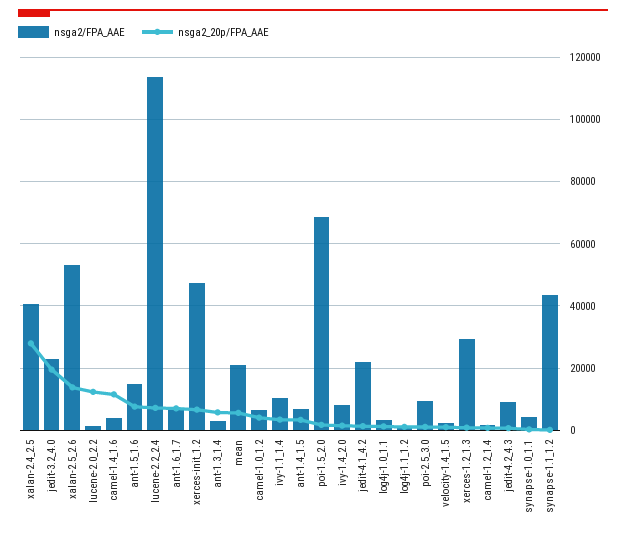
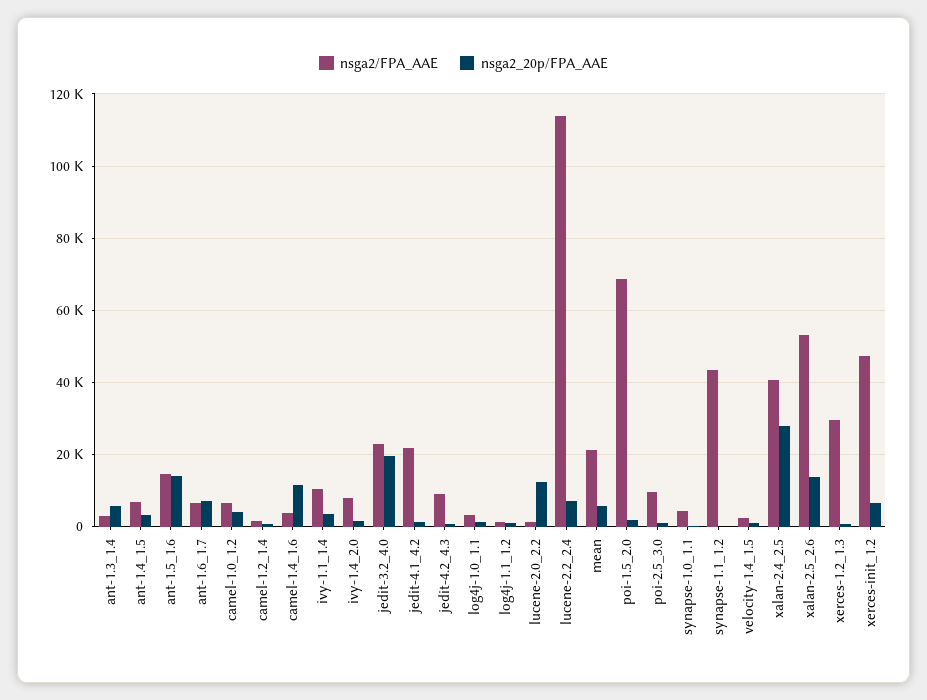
nsga2_20p/FPA_AAE, ant-1.5_1.6: 8000 -> 14000

